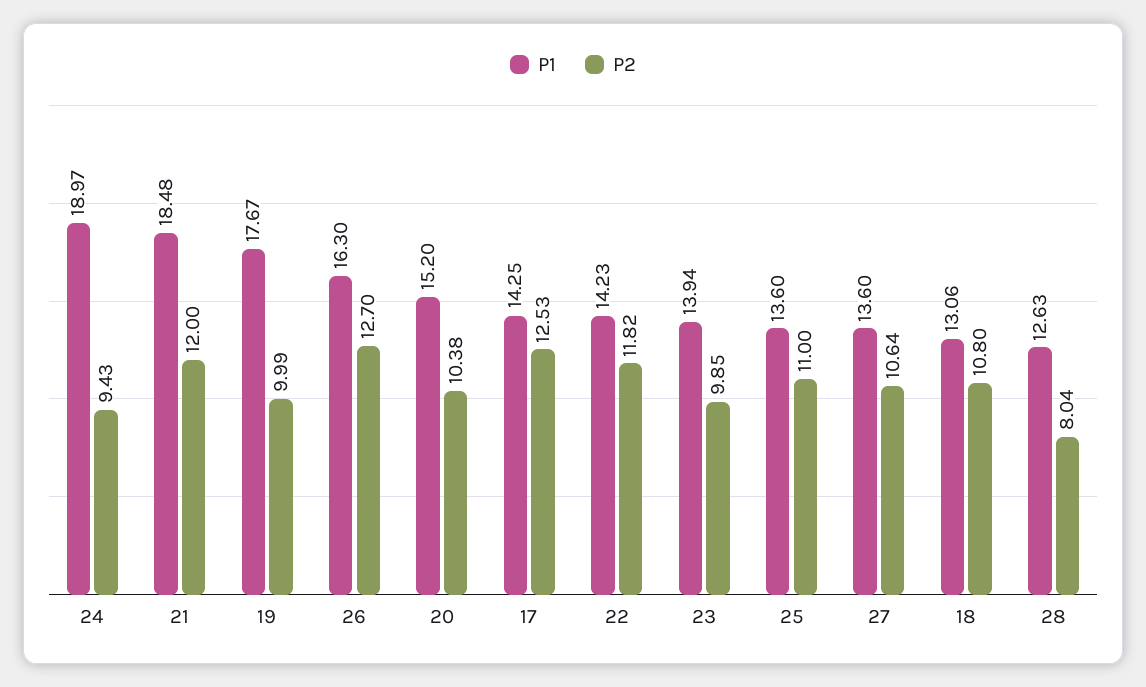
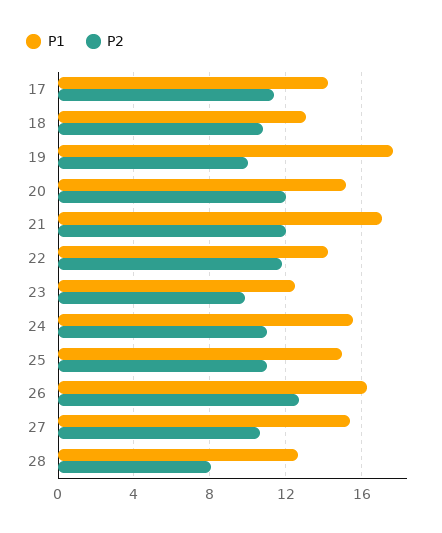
P1, 24: 18.97 -> 15.5
P2, 24: 9.43 -> 11
P1, 21: 18.48 -> 17
P2, 20: 10.38 -> 12
P2, 17: 12.53 -> 11.5
P1, 23: 13.94 -> 12.5
P1, 25: 13.6 -> 15
P1, 27: 13.6 -> 15.5

